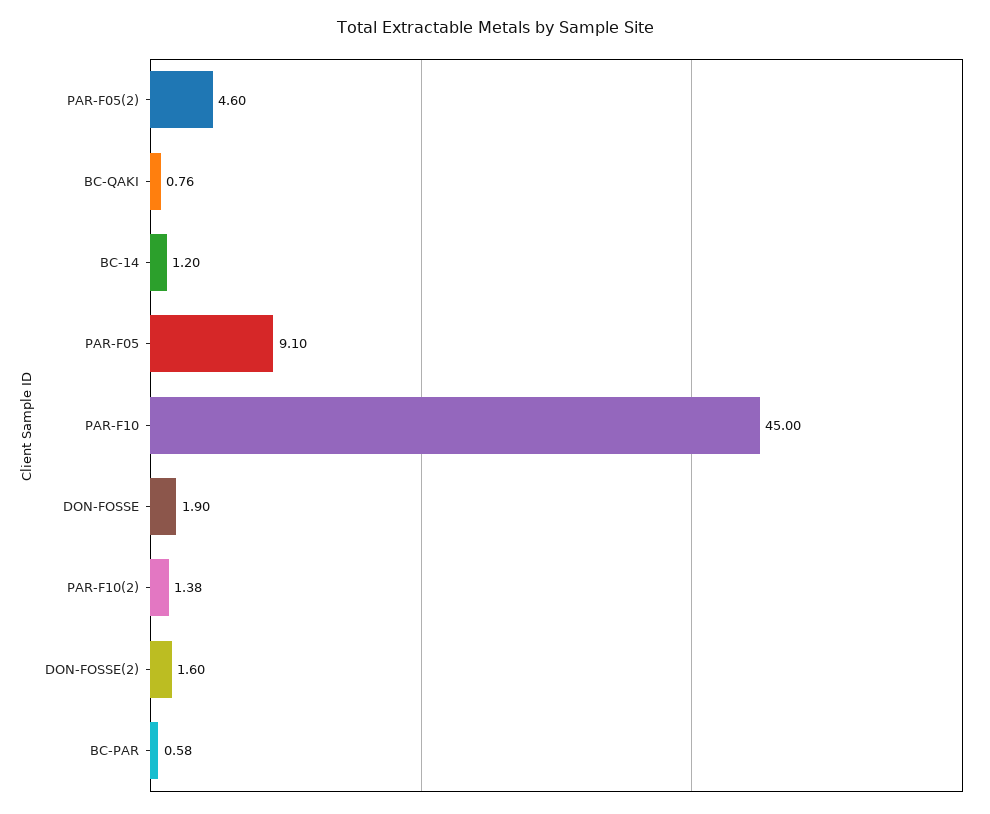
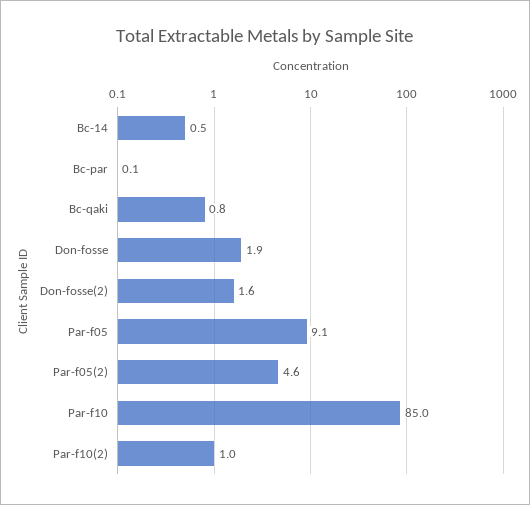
BC-14: 1.2 -> 0.5
PAR-F10: 45 -> 85
PAR-F10(2): 1.38 -> 1
BC-PAR: 0.58 -> 0.1

